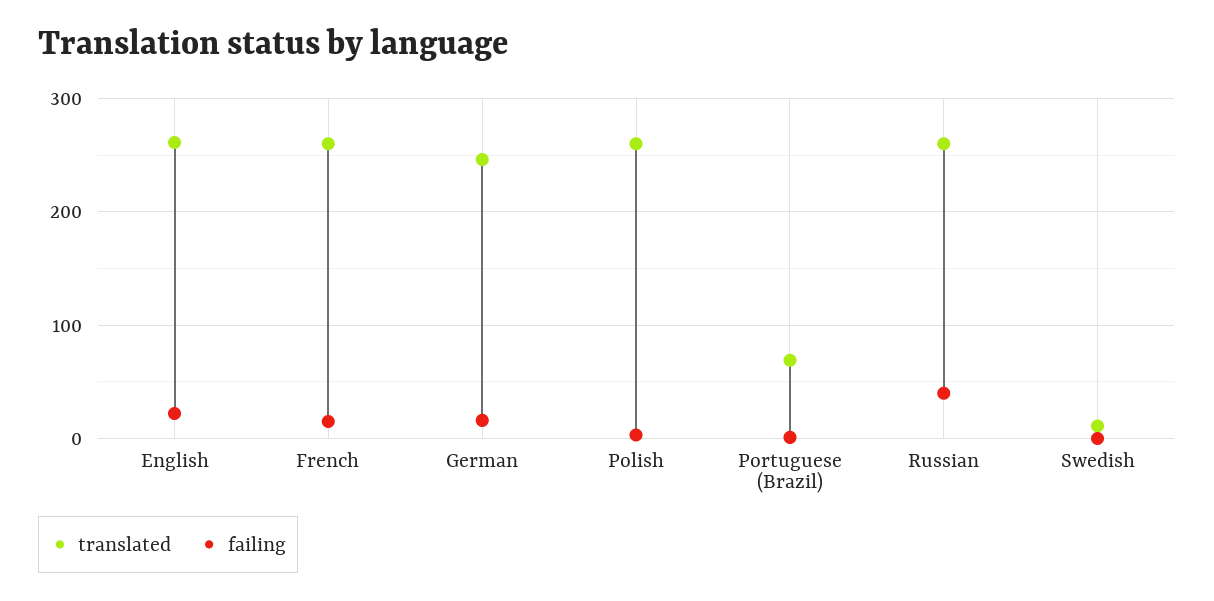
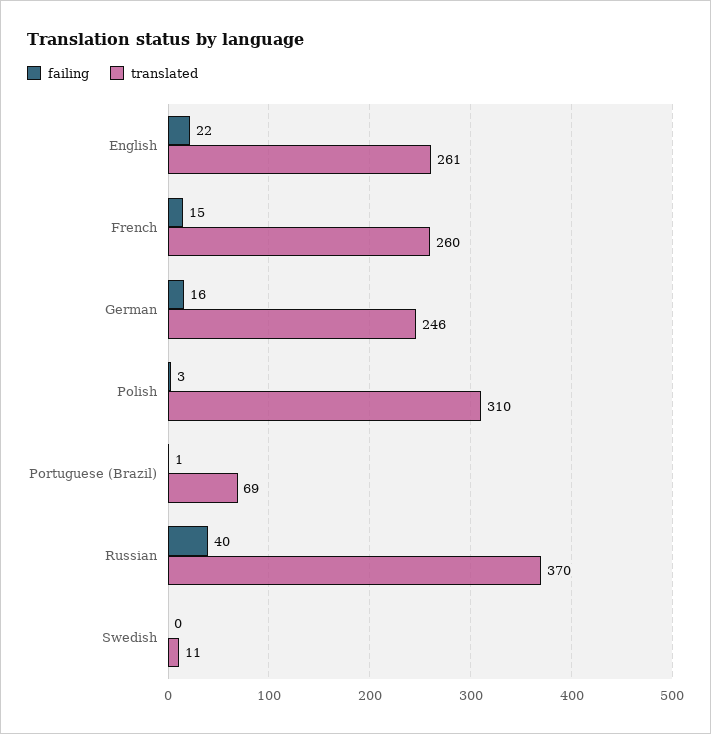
translated, Polish: 260 -> 310
translated, Russian: 260 -> 370

